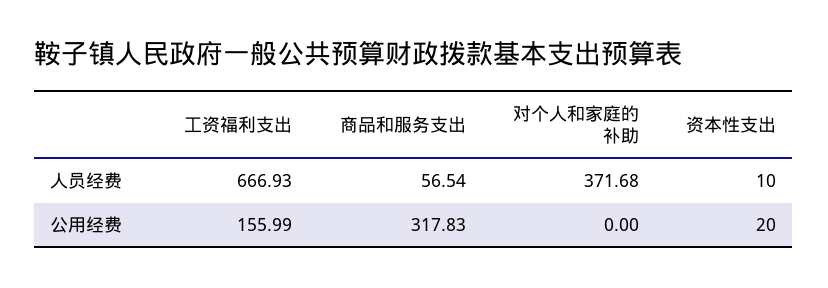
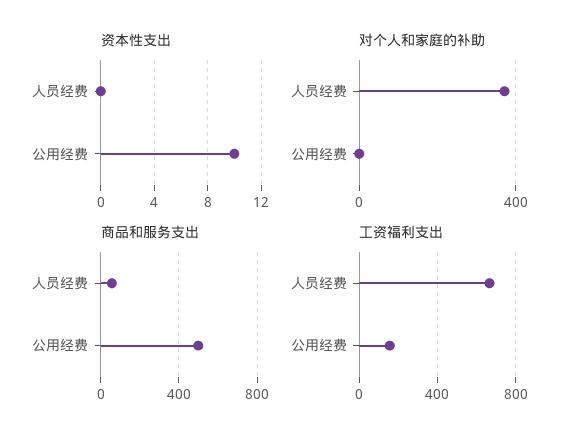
资本性支出, 人员经费: 10 -> 0
商品和服务支出, 公用经费: 317.83 -> 500
资本性支出, 公用经费: 20 -> 10

